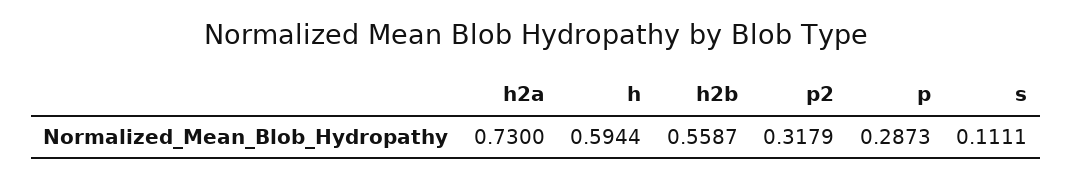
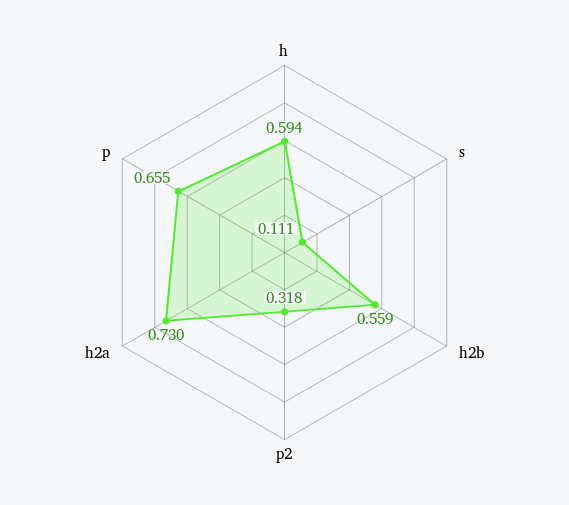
p: 0.2873 -> 0.655

